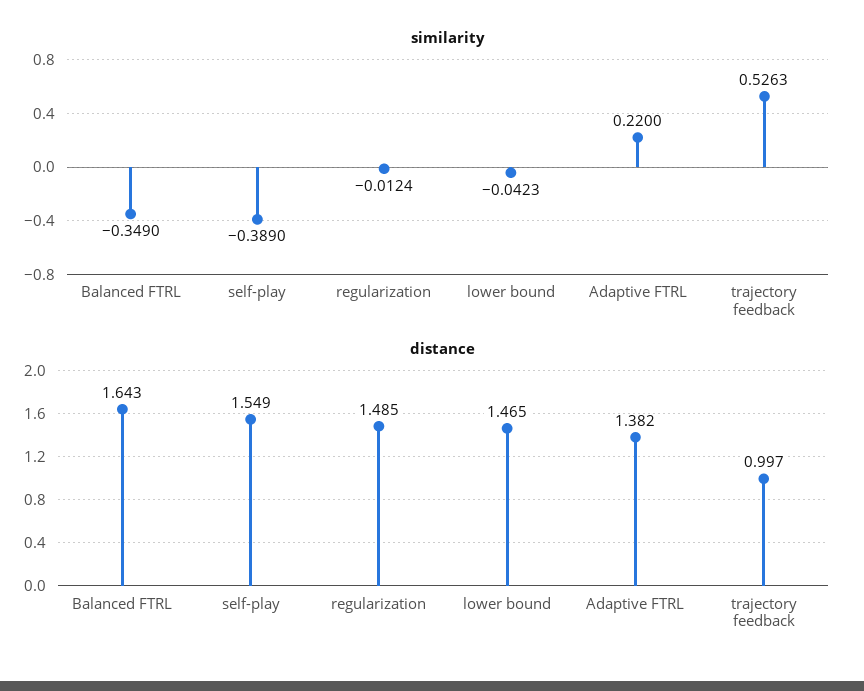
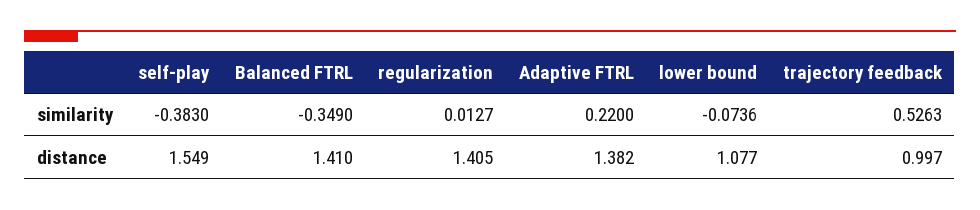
similarity, self-play: -0.389 -> -0.383
similarity, regularization: -0.0124 -> 0.0127
similarity, lower bound: -0.0423 -> -0.0736
distance, Balanced FTRL: 1.643 -> 1.41
distance, regularization: 1.485 -> 1.405
distance, lower bound: 1.465 -> 1.077

